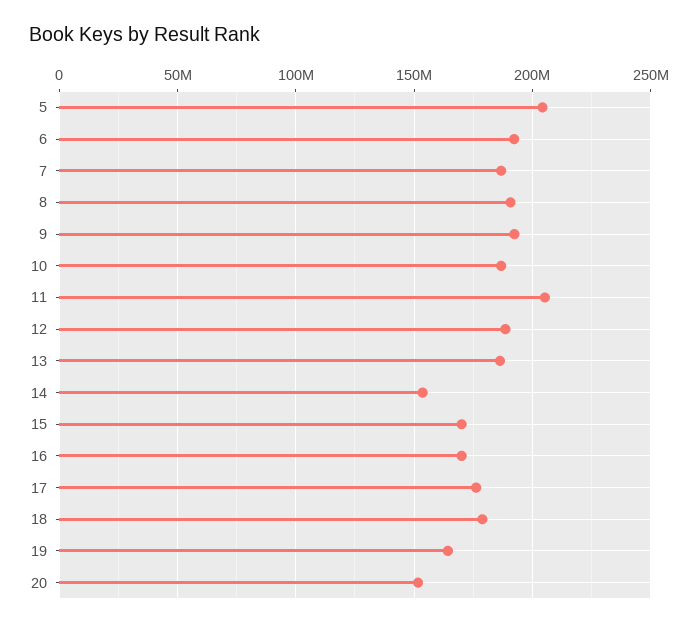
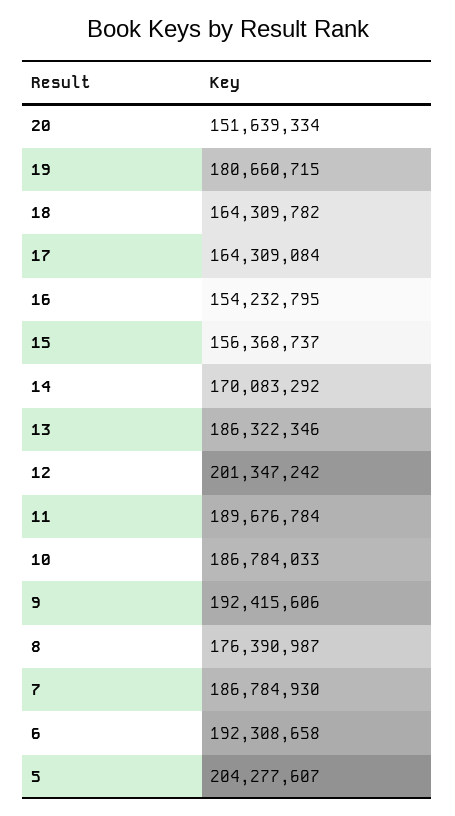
8: 190000000 -> 176390987
11: 205000000 -> 189676784
12: 190000000 -> 201347242
14: 155000000 -> 170083292
15: 170000000 -> 156368737
16: 170000000 -> 154232795
17: 175000000 -> 164309084
18: 180000000 -> 164309782
19: 165000000 -> 180660715

